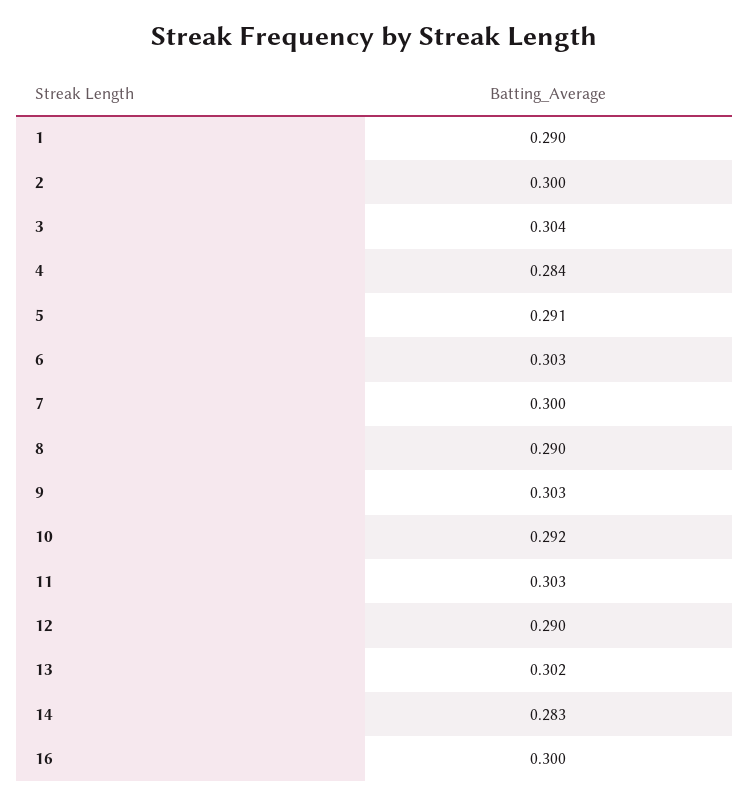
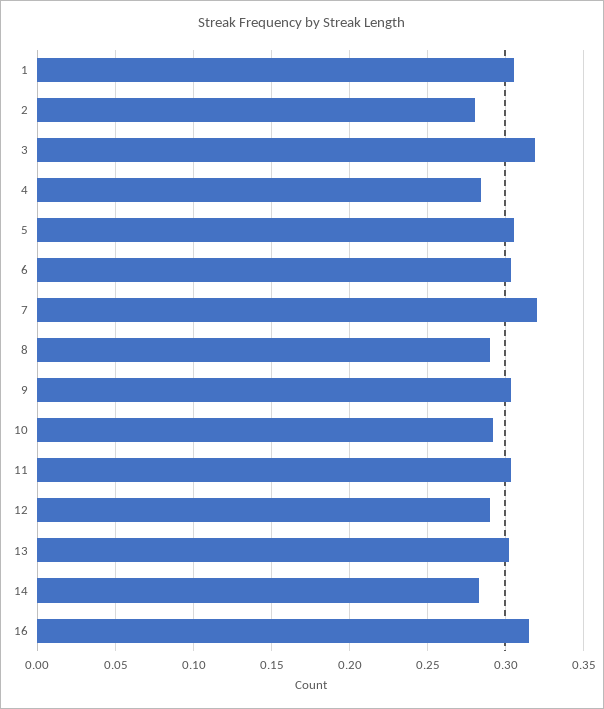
1: 0.29 -> 0.305
2: 0.3 -> 0.28
3: 0.304 -> 0.32
5: 0.291 -> 0.305
7: 0.3 -> 0.32
16: 0.3 -> 0.315

